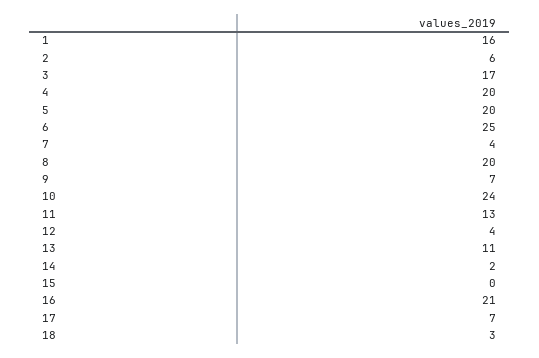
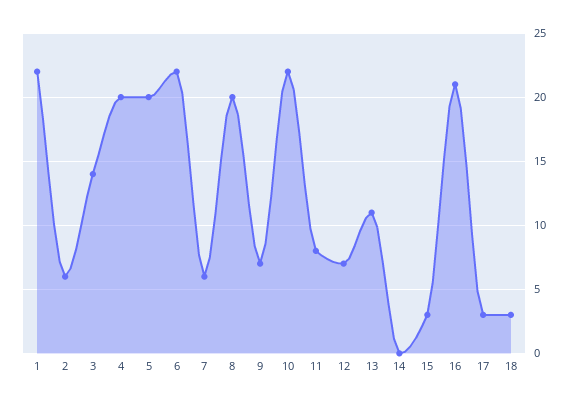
1: 16 -> 22
3: 17 -> 14
6: 25 -> 22
7: 4 -> 6
10: 24 -> 22
11: 13 -> 8
12: 4 -> 7
14: 2 -> 0
15: 0 -> 3
17: 7 -> 3

